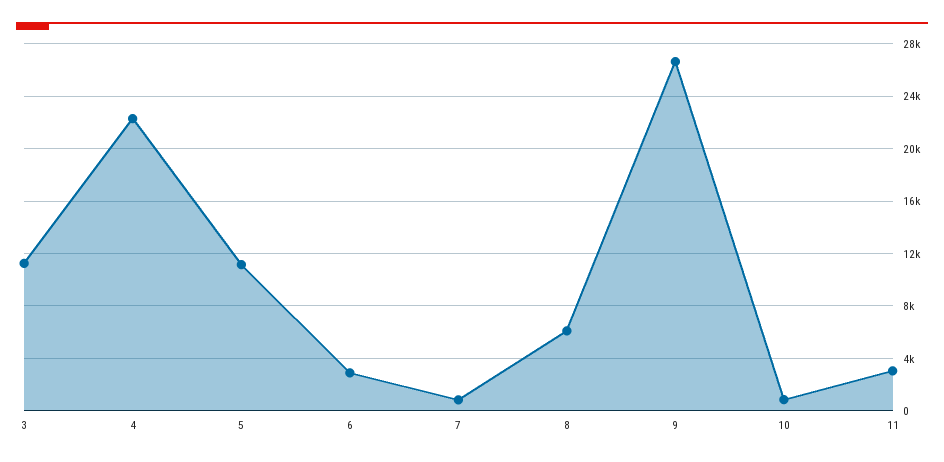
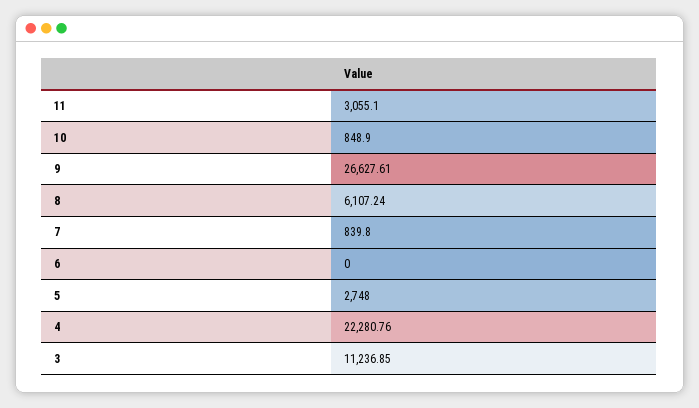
5: 11000 -> 2748
6: 3000 -> 0

